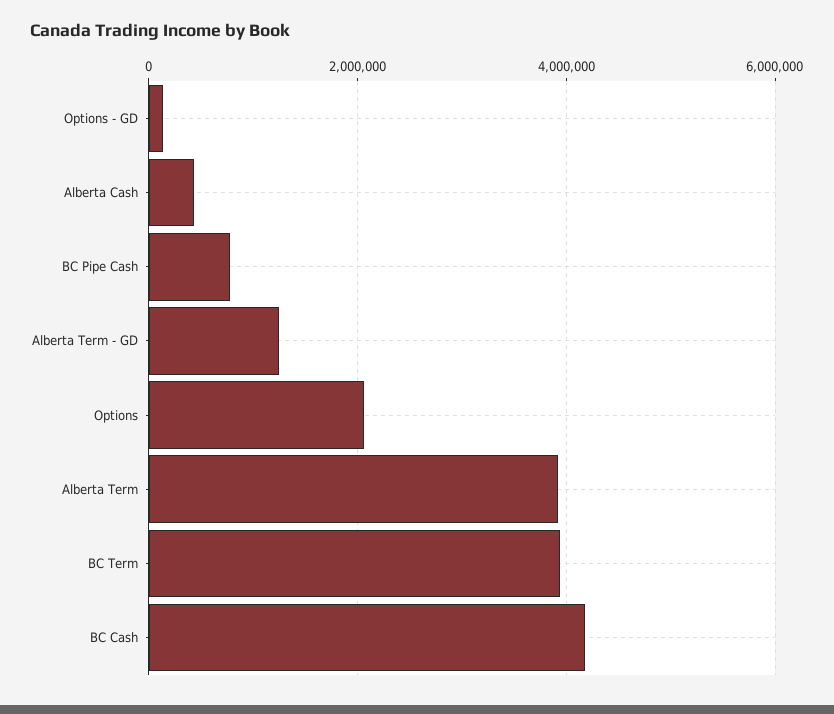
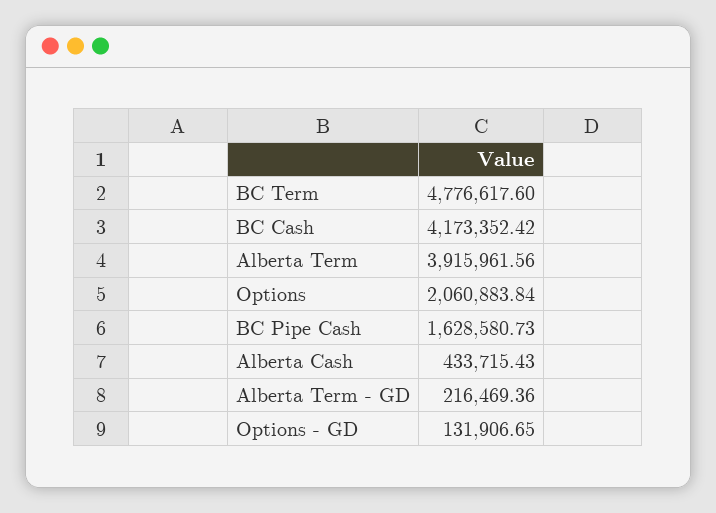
BC Pipe Cash: 800000 -> 1628580.73
Alberta Term - GD: 1200000 -> 216469.36
BC Term: 4000000 -> 4776617.6

